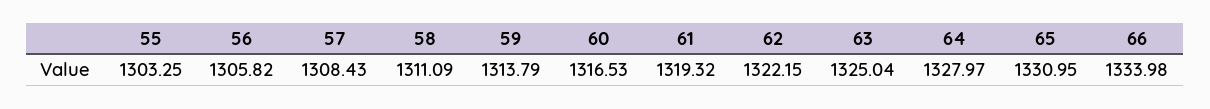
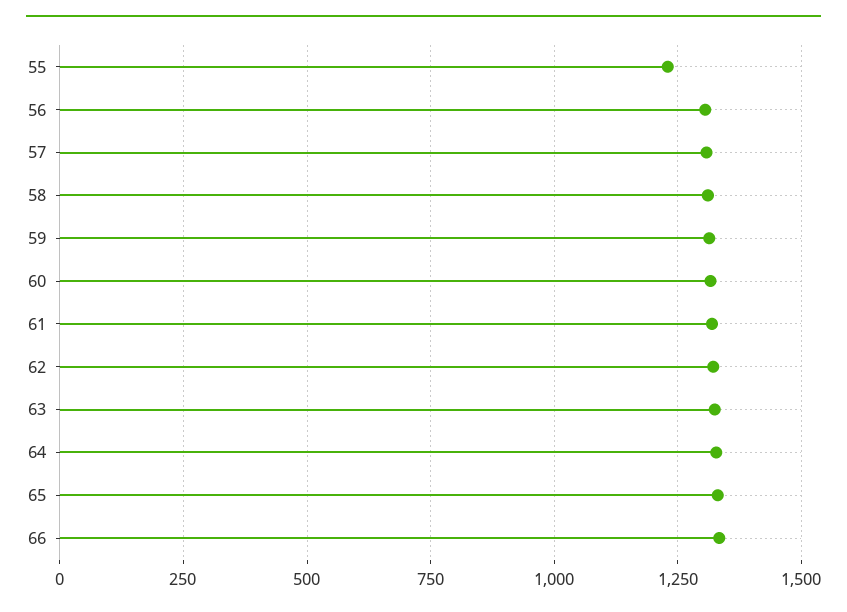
55: 1303.25 -> 1225

